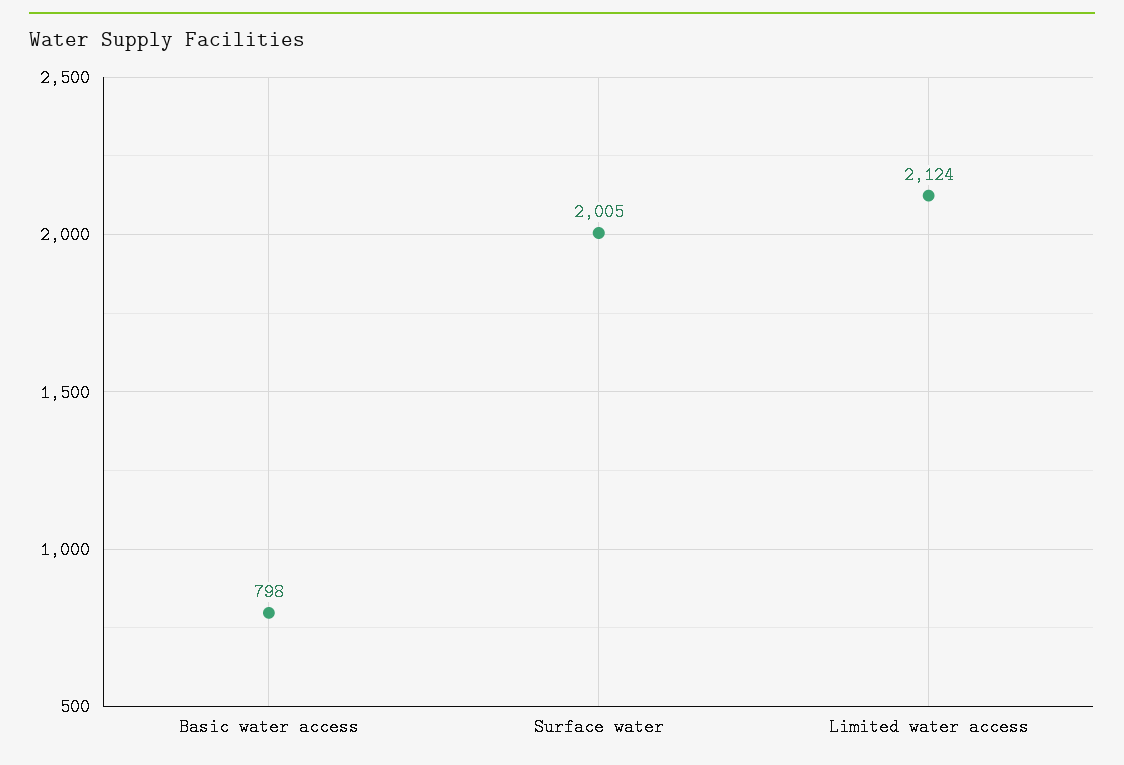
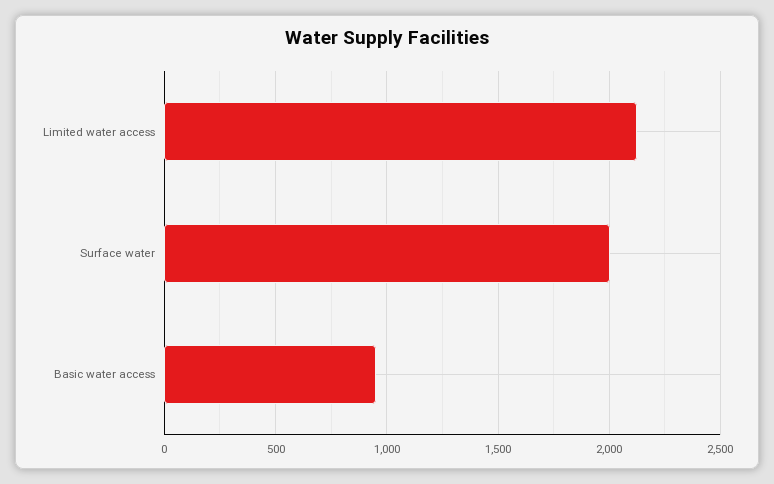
Basic water access: 798 -> 950

